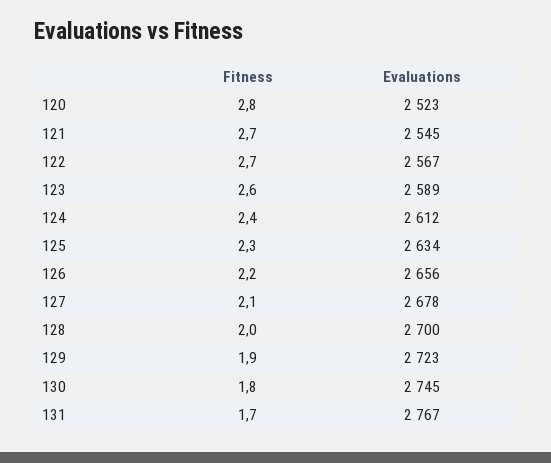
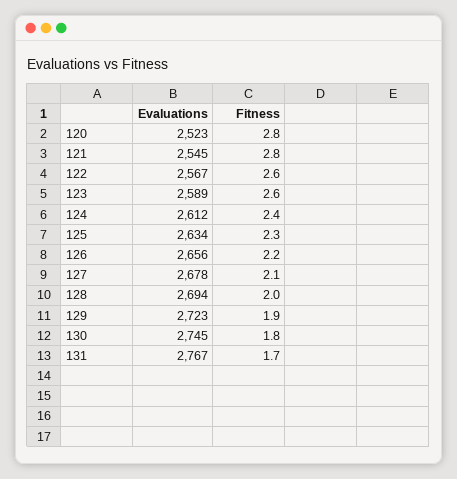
Fitness, 121: 2.7 -> 2.8
Fitness, 122: 2.7 -> 2.6
Evaluations, 128: 2700 -> 2694

